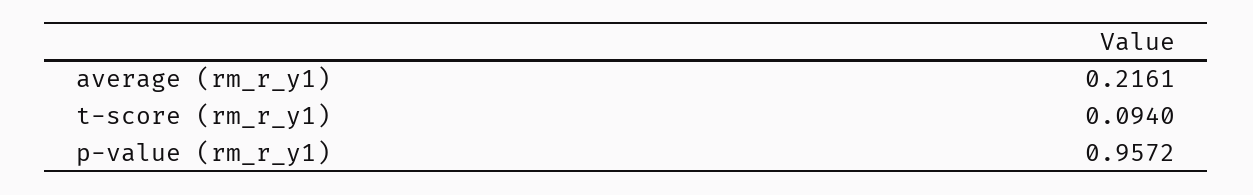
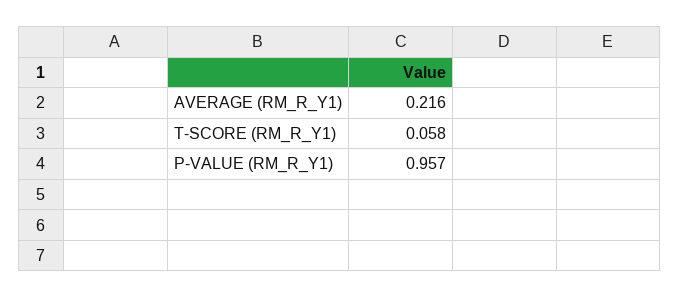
t-score (rm_r_y1): 0.094 -> 0.058

